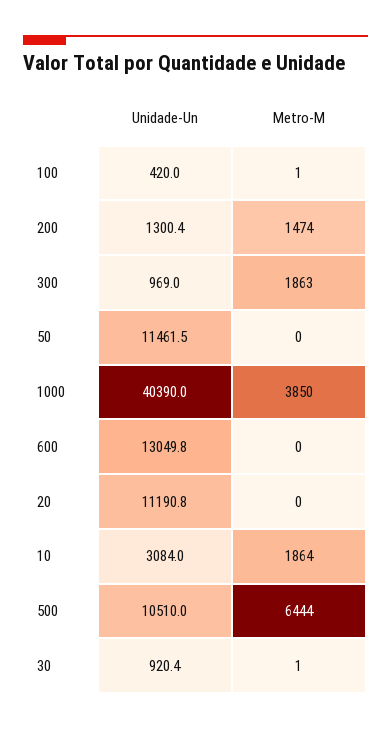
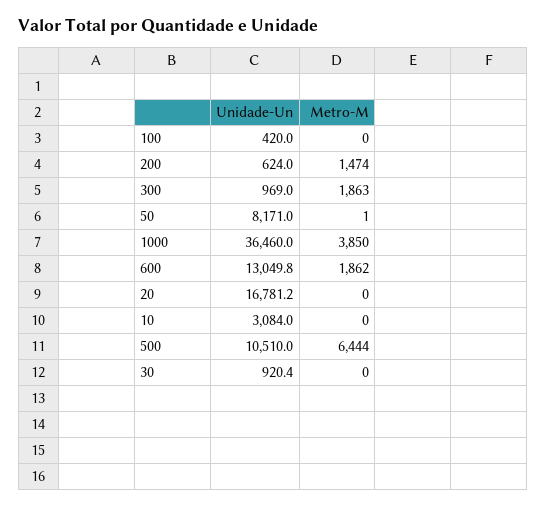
Metro-M, 100: 1 -> 0
Unidade-Un, 200: 1300.4 -> 624
Unidade-Un, 50: 11461.5 -> 8171
Metro-M, 50: 0 -> 1
Unidade-Un, 1000: 40390 -> 36460
Metro-M, 600: 0 -> 1862
Unidade-Un, 20: 11190.8 -> 16781.2
Metro-M, 10: 1864 -> 0
Metro-M, 30: 1 -> 0

